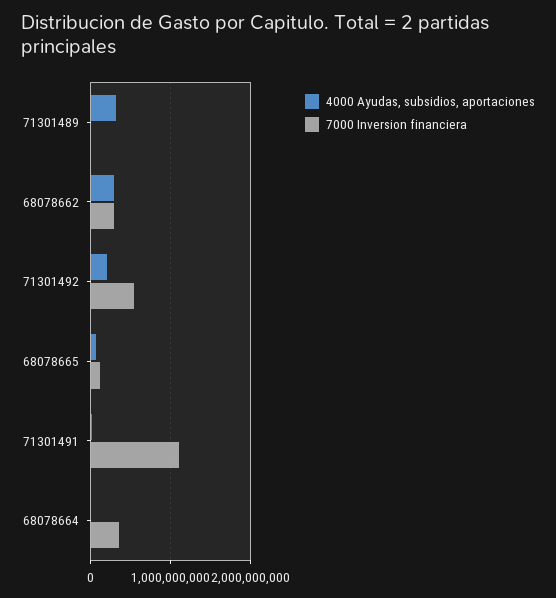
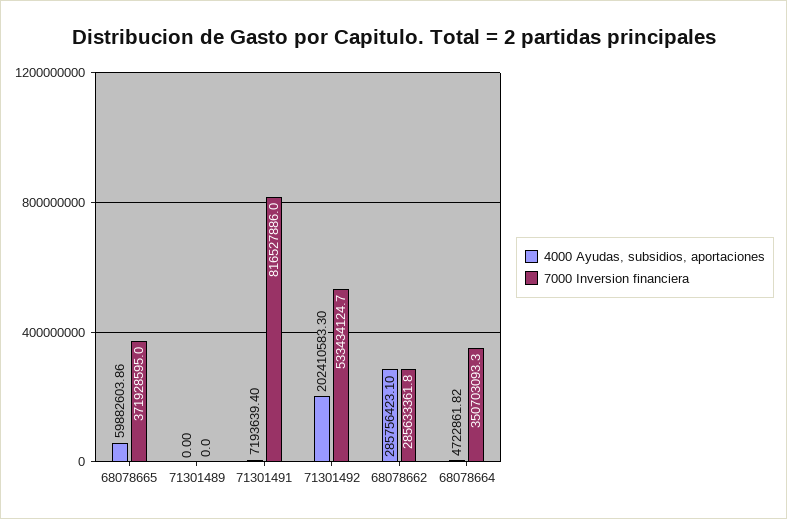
4000 Ayudas, subsidios, aportaciones, 71301489: 300000000 -> 0
7000 Inversion financiera, 68078665: 100000000 -> 371928595
7000 Inversion financiera, 71301491: 1100000000 -> 816527886

